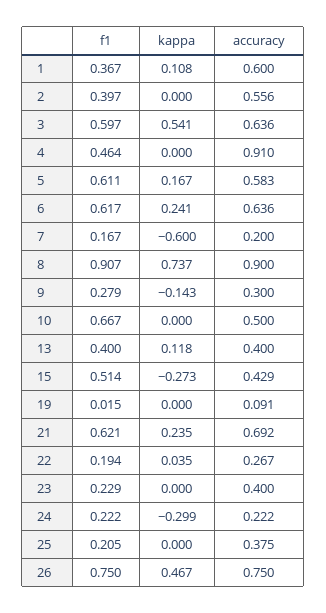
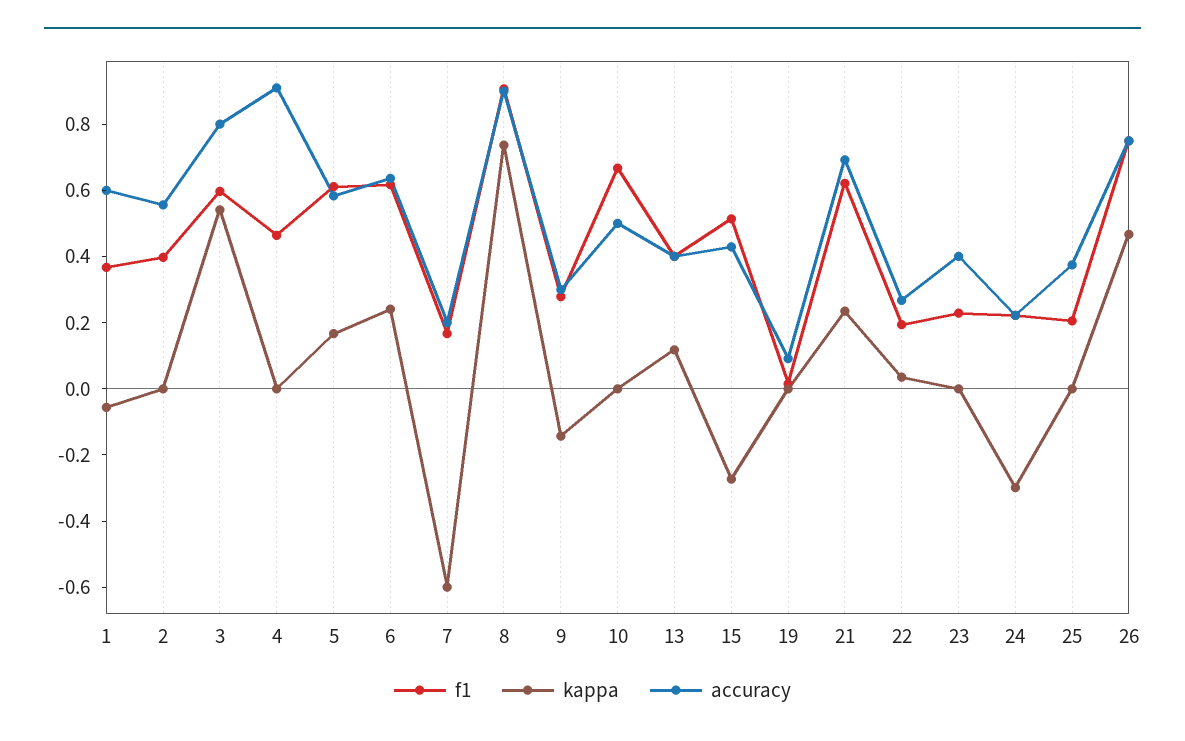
kappa, 1: 0.108 -> -0.05
accuracy, 3: 0.636 -> 0.8

